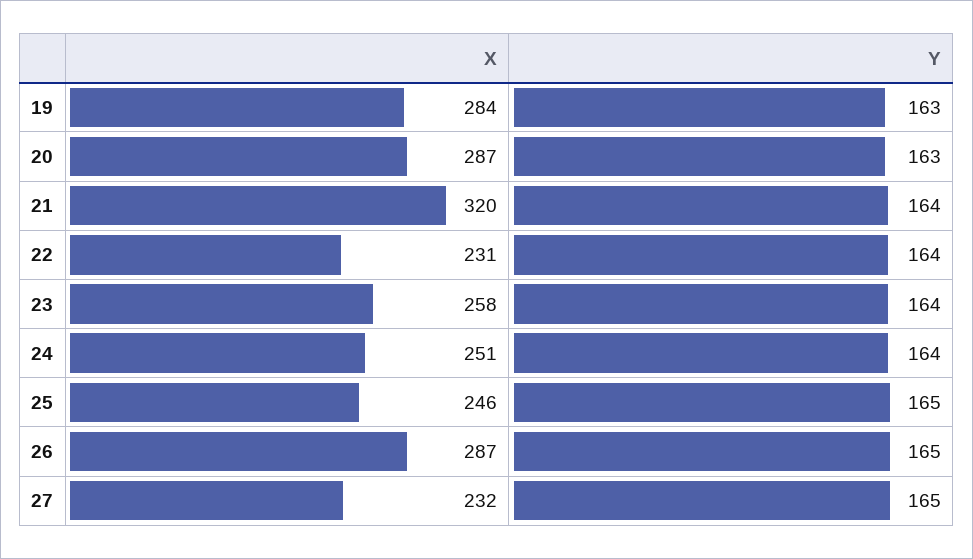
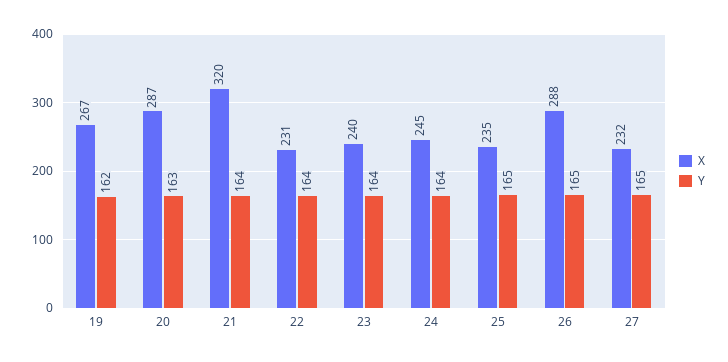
X, 19: 284 -> 267
Y, 19: 163 -> 162
X, 23: 258 -> 240
X, 24: 251 -> 245
X, 25: 246 -> 235
X, 26: 287 -> 288

